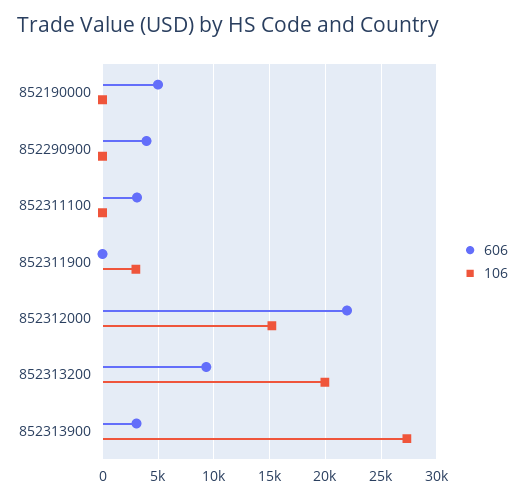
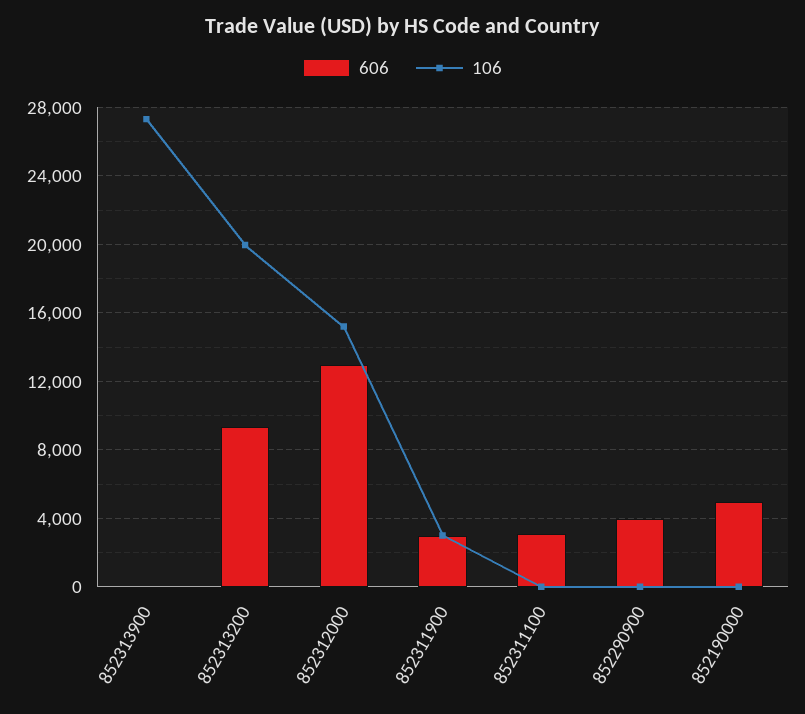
606, 852311900: 0 -> 3000
606, 852312000: 22000 -> 13000
606, 852313900: 3000 -> 0

